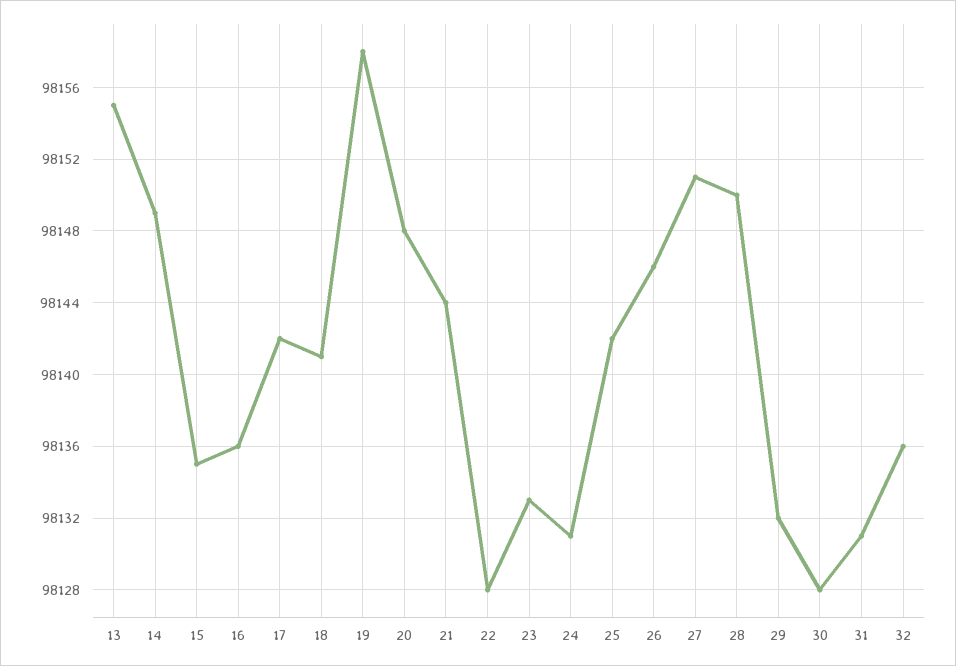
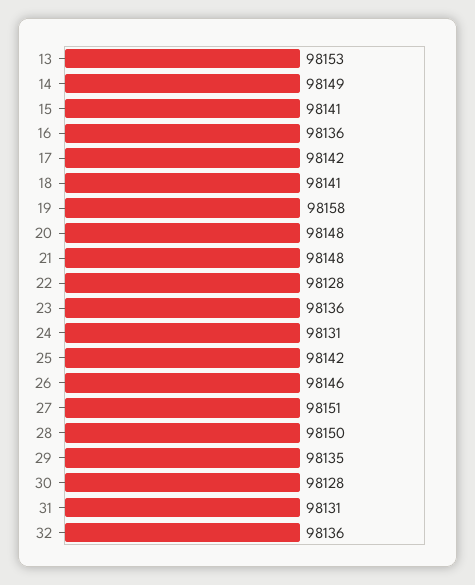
13: 98155 -> 98153
15: 98135 -> 98141
21: 98144 -> 98148
23: 98133 -> 98136
29: 98132 -> 98135

